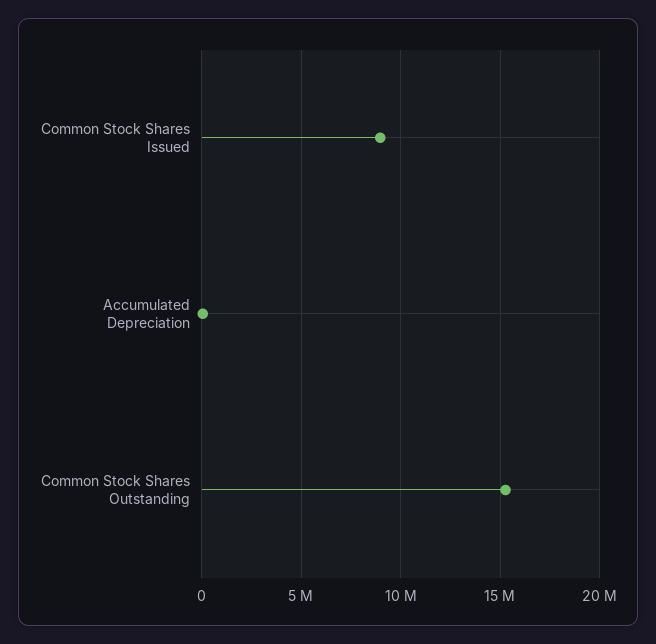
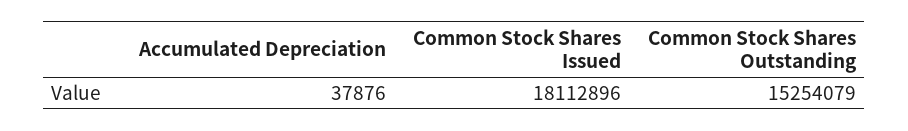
Common Stock Shares Issued: 9000000 -> 18112896

